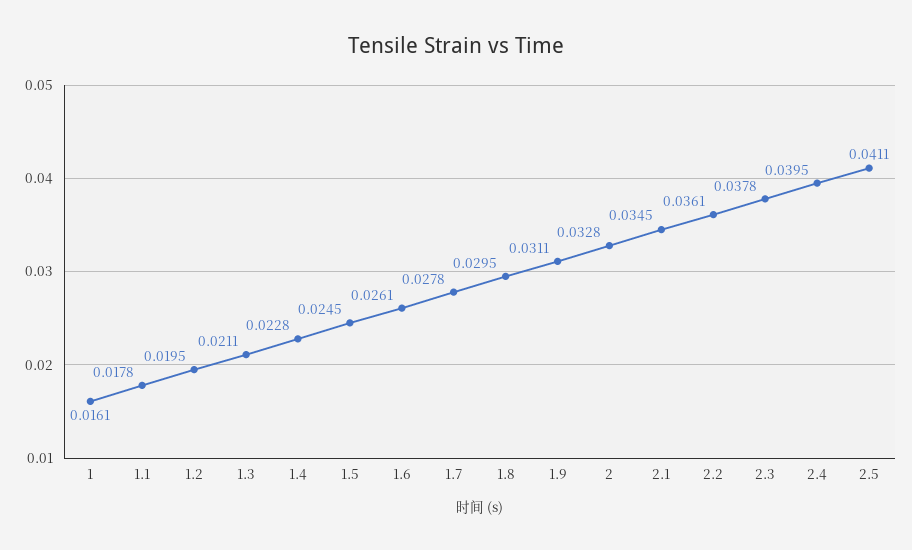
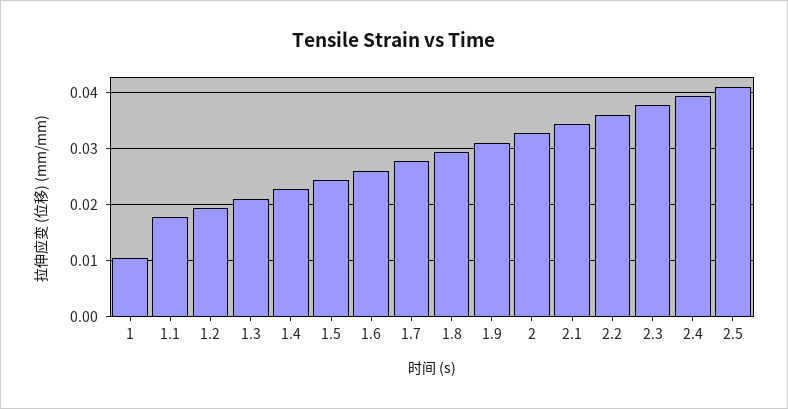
1: 0.0161 -> 0.01

